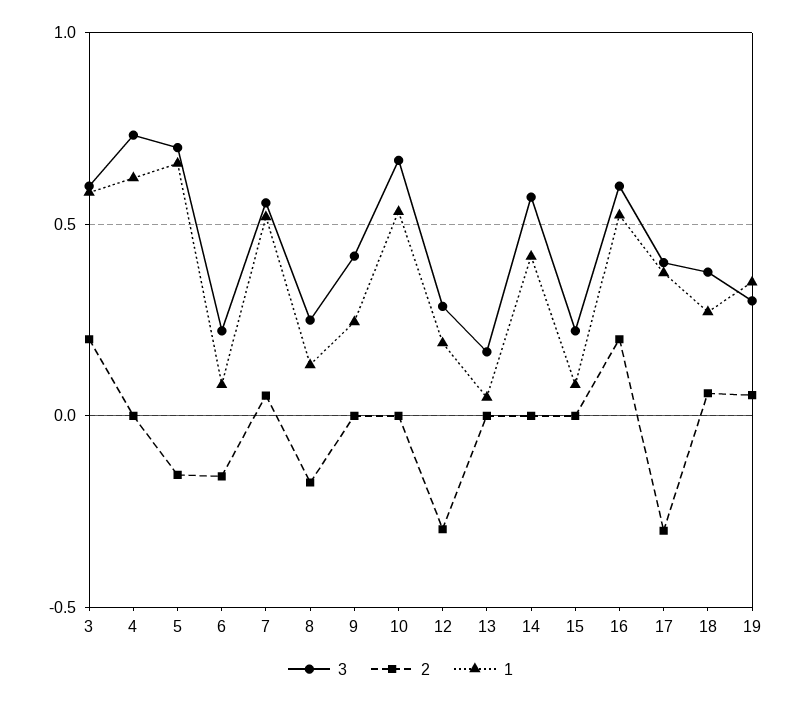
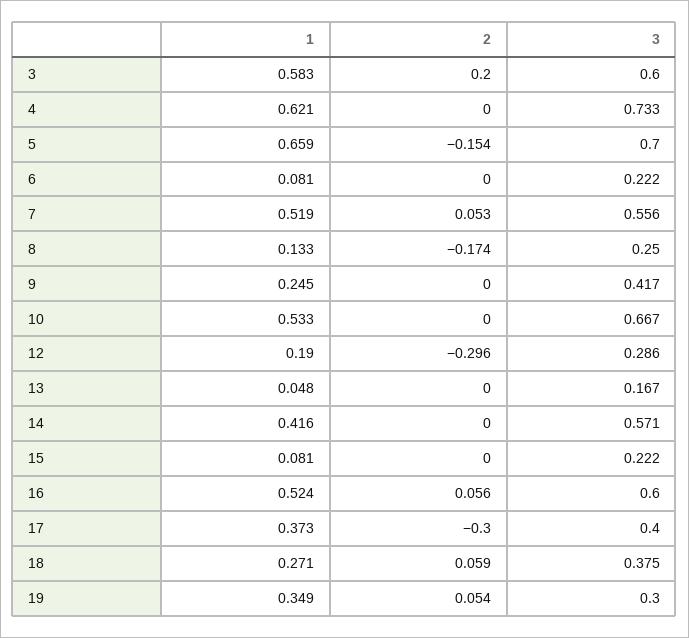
2, 6: -0.15 -> 0
2, 16: 0.2 -> 0.056

